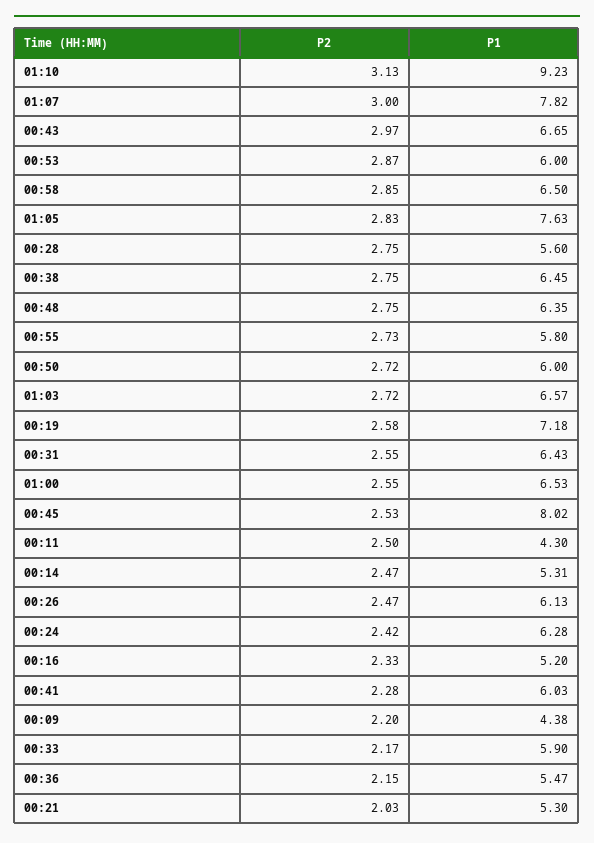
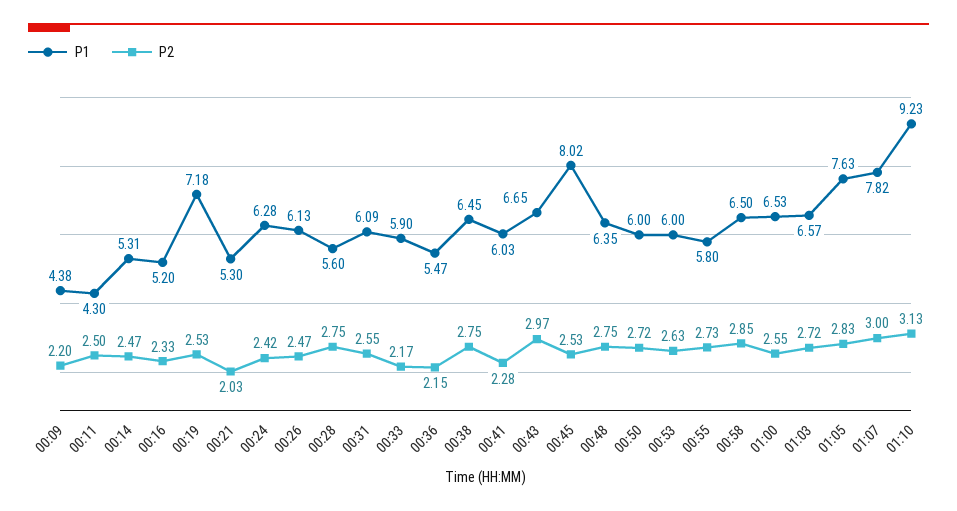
P2, 00:53: 2.87 -> 2.63
P2, 00:19: 2.58 -> 2.53
P1, 00:31: 6.43 -> 6.09

